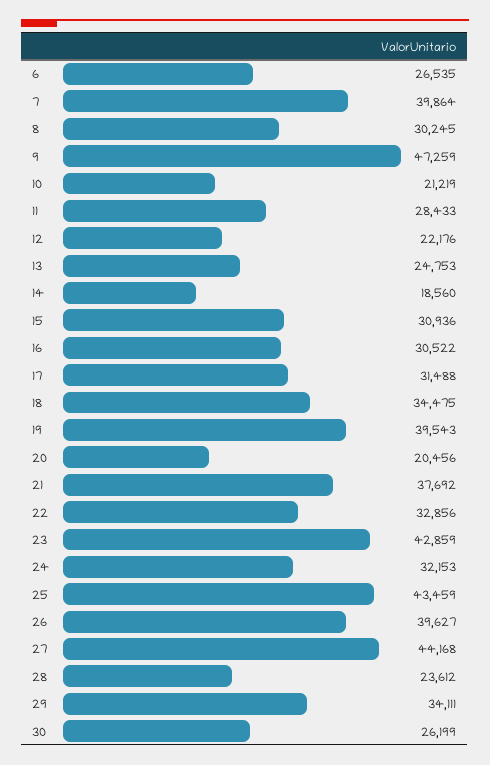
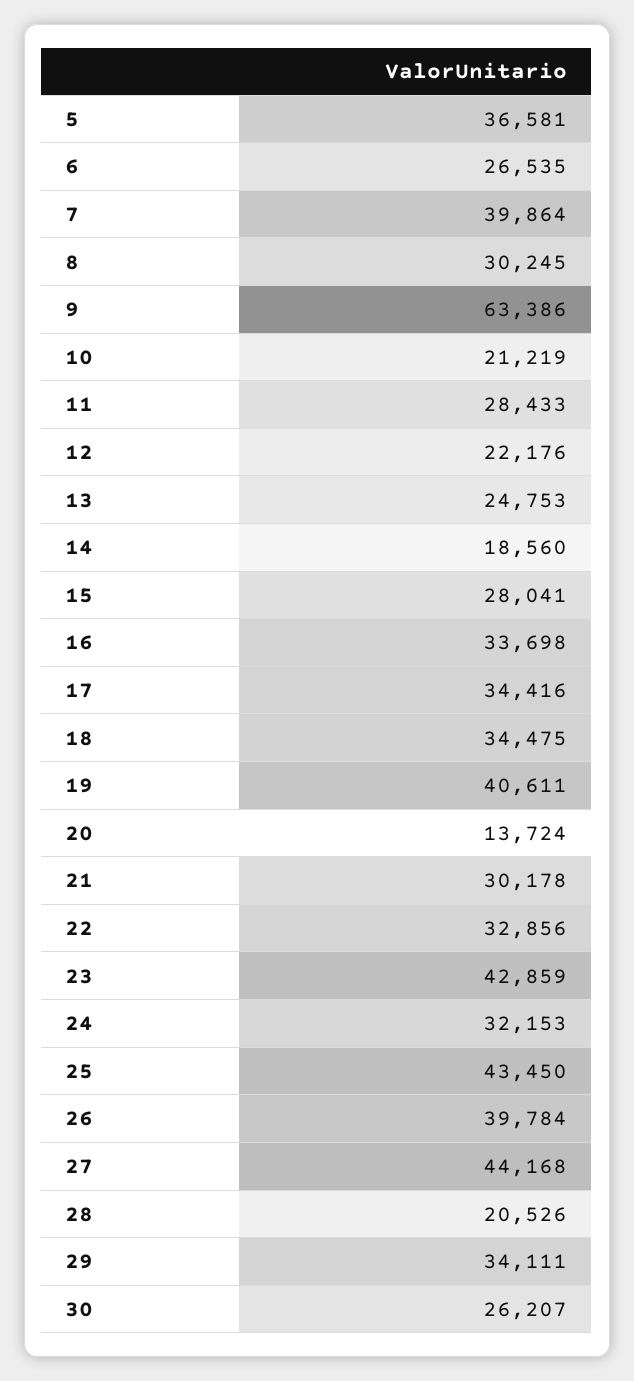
9: 47259 -> 63386
15: 30936 -> 28041
16: 30522 -> 33698
17: 31488 -> 34416
19: 39543 -> 40611
20: 20456 -> 13724
21: 37692 -> 30178
25: 43459 -> 43450
26: 39627 -> 39784
28: 23612 -> 20526
30: 26199 -> 26207
5: none -> 36581

